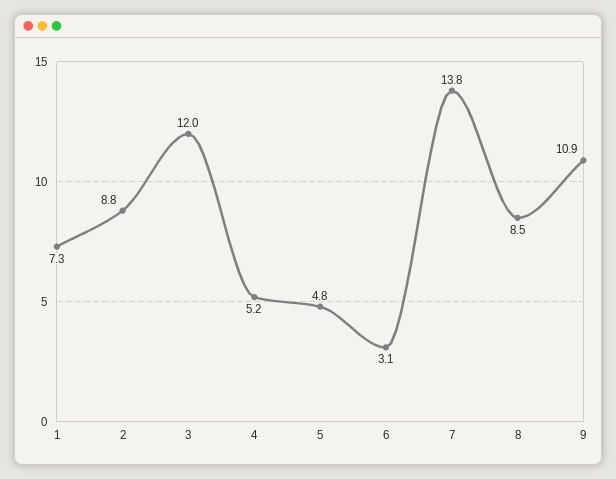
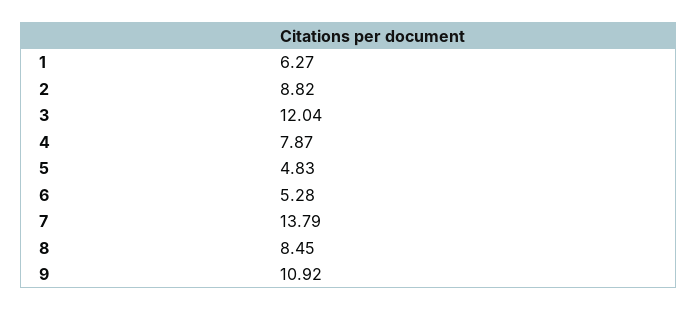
1: 7.3 -> 6.27
4: 5.2 -> 7.87
6: 3.1 -> 5.28

